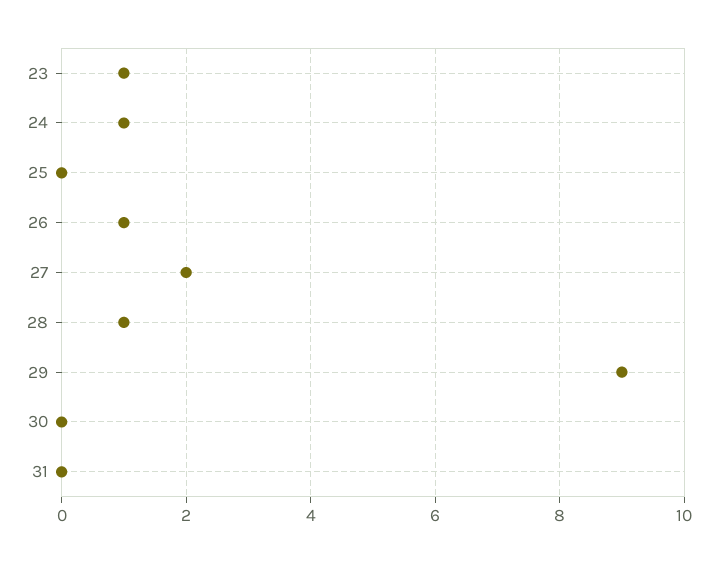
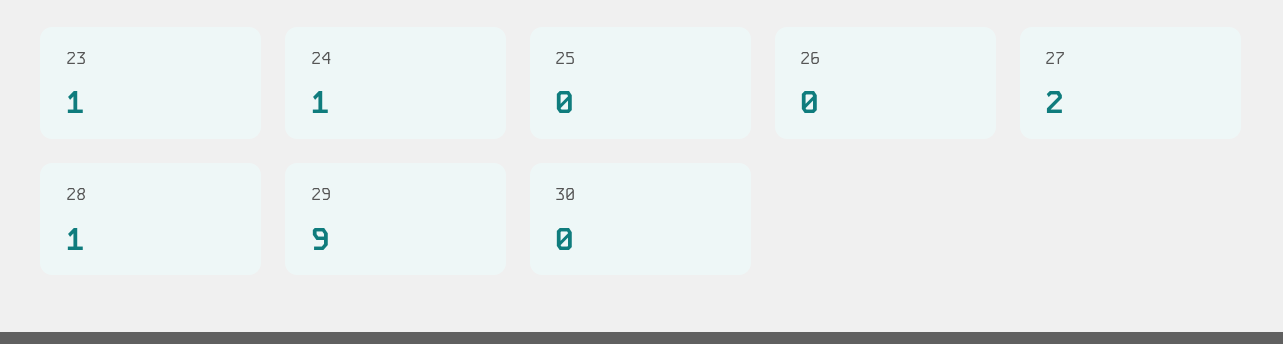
26: 1 -> 0
31: 0 -> none

